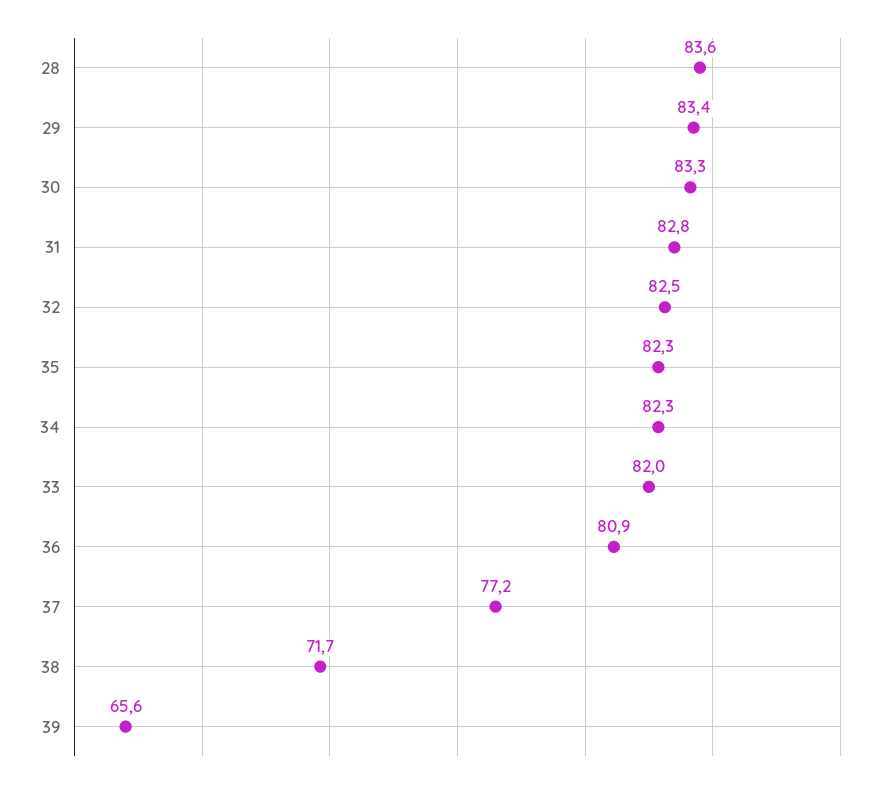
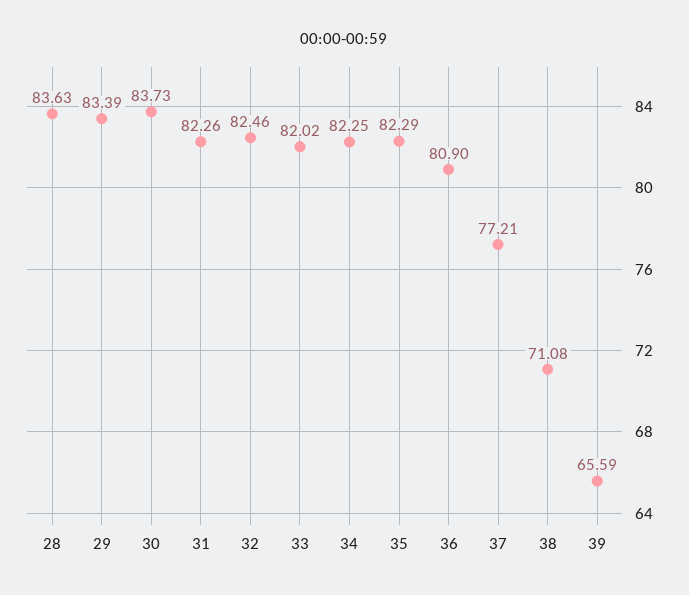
30: 83.3 -> 83.73
31: 82.8 -> 82.26
38: 71.7 -> 71.08

